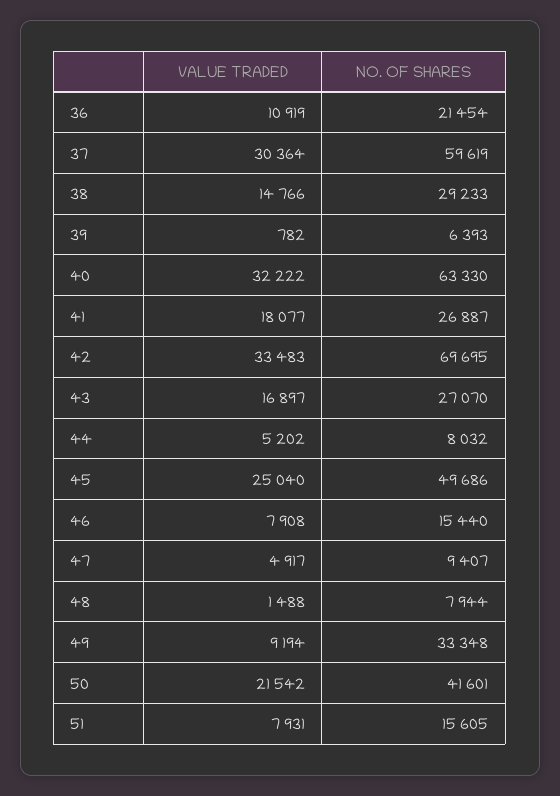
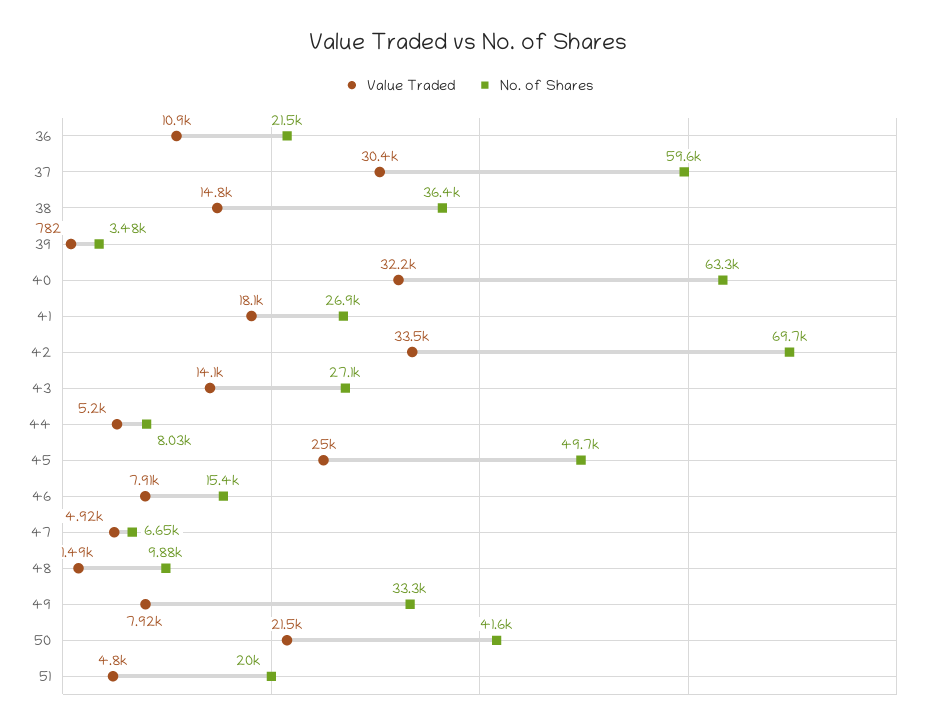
NO. OF SHARES, 38: 29233 -> 36400
NO. OF SHARES, 39: 6393 -> 3480
VALUE TRADED, 43: 16897 -> 14100
NO. OF SHARES, 47: 9407 -> 6650
NO. OF SHARES, 48: 7944 -> 9880
VALUE TRADED, 49: 9194 -> 7920
VALUE TRADED, 51: 7931 -> 4800
NO. OF SHARES, 51: 15605 -> 20000

